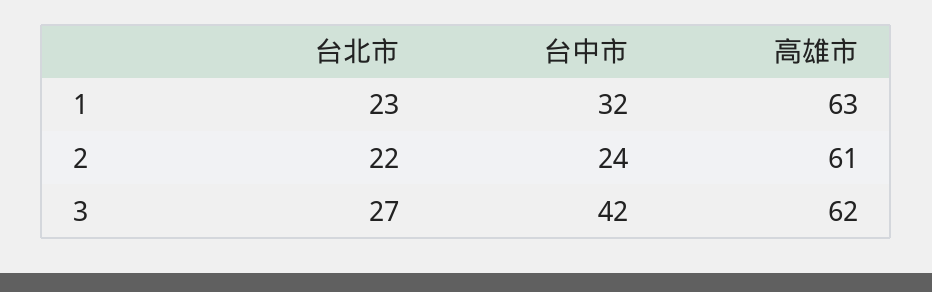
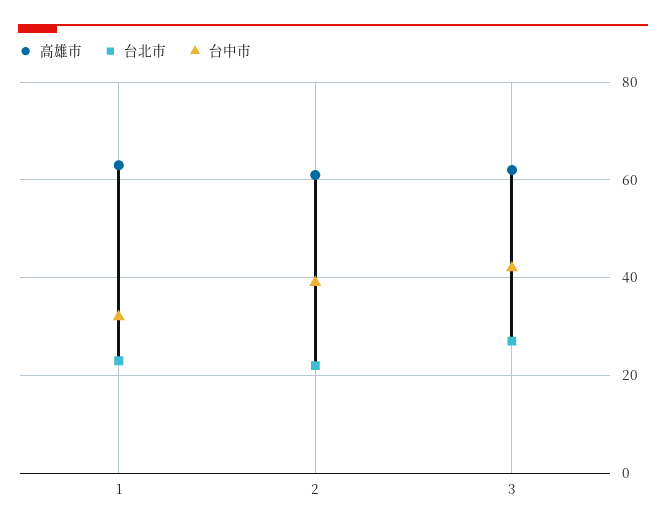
台中市, 2: 24 -> 40

